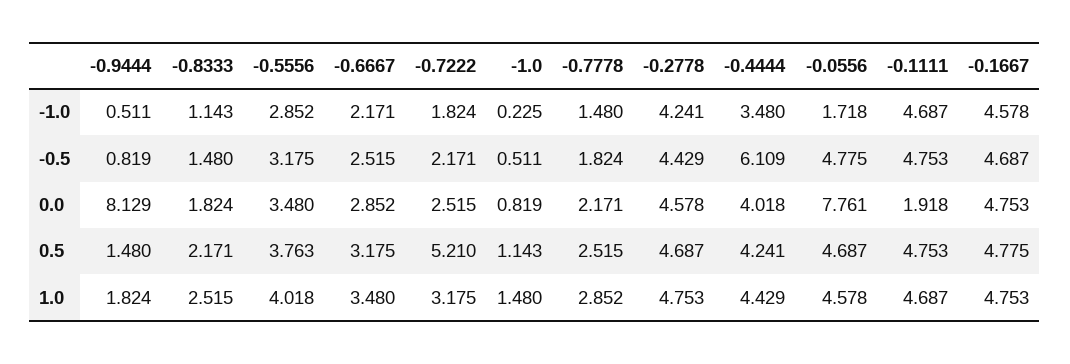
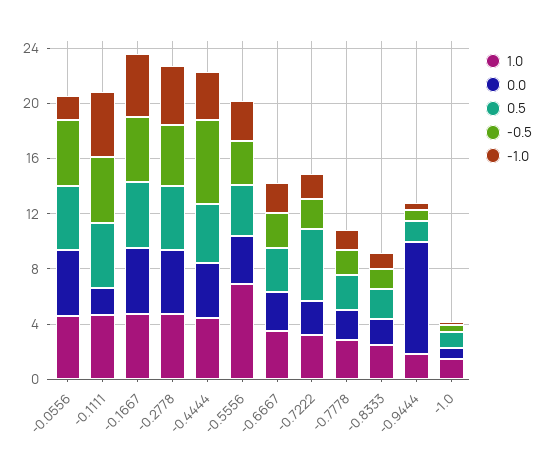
0.0, -0.0556: 7.761 -> 5
1.0, -0.5556: 4.018 -> 7

